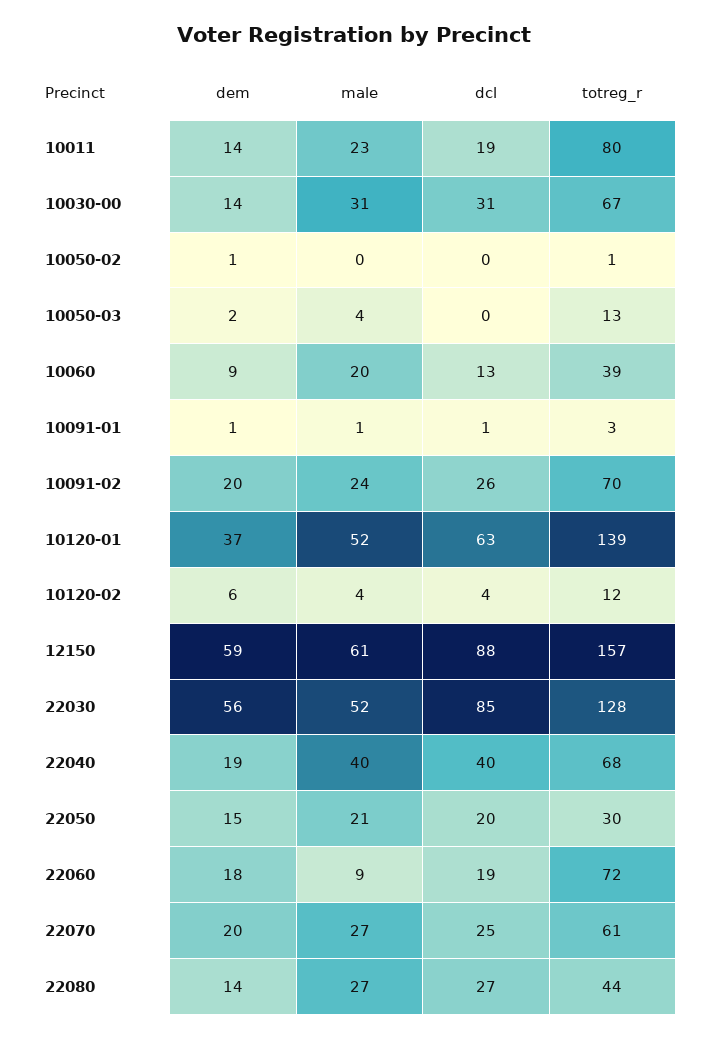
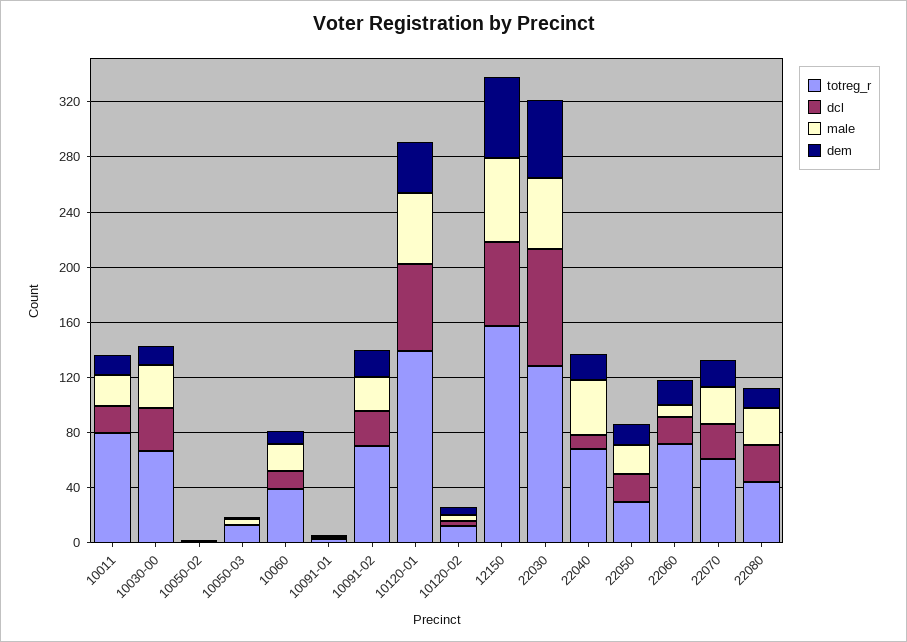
dcl, 12150: 88 -> 60
dcl, 22040: 40 -> 10

